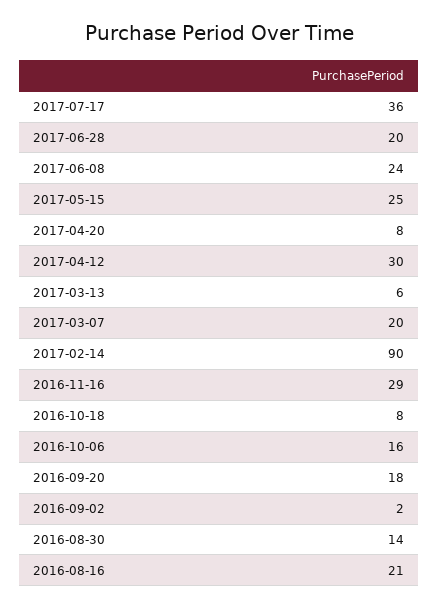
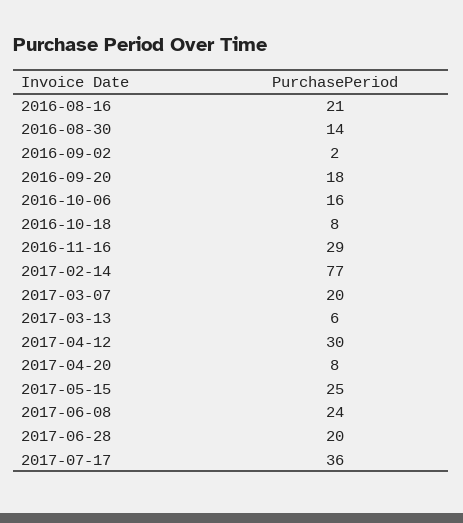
2017-02-14: 90 -> 77

